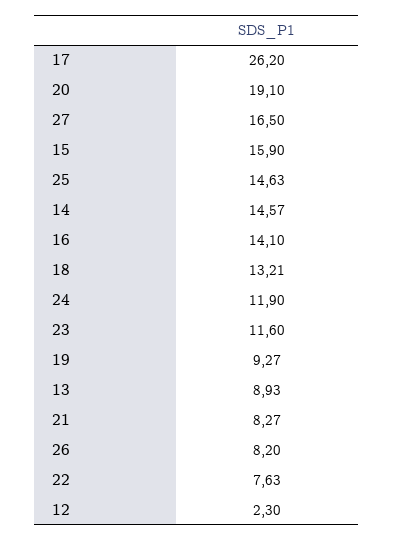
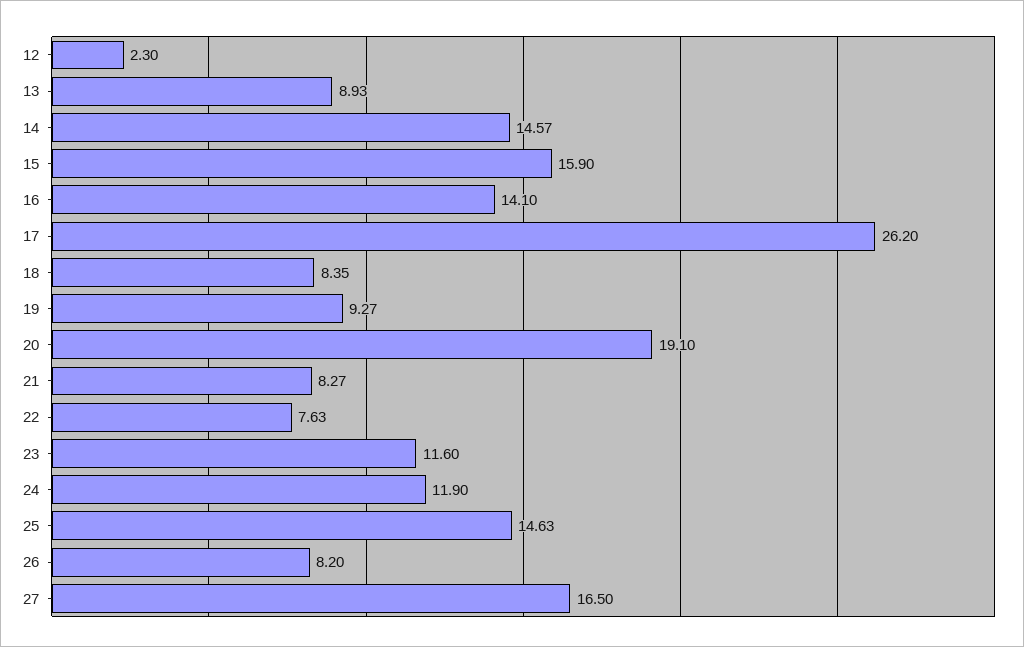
18: 13.21 -> 8.35

